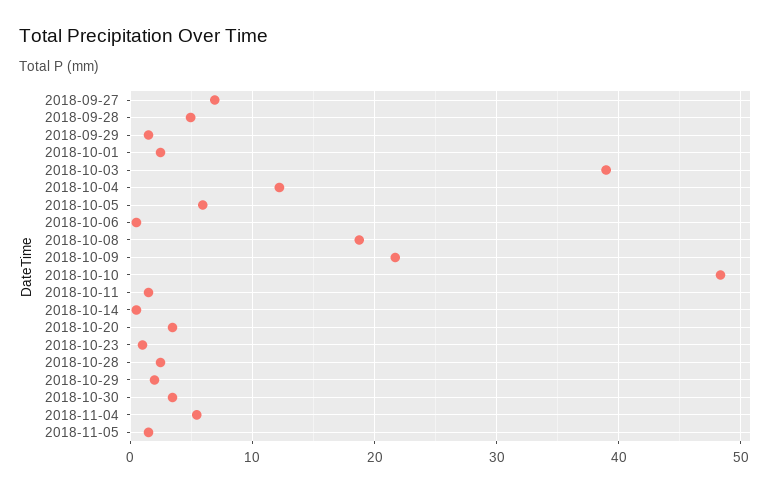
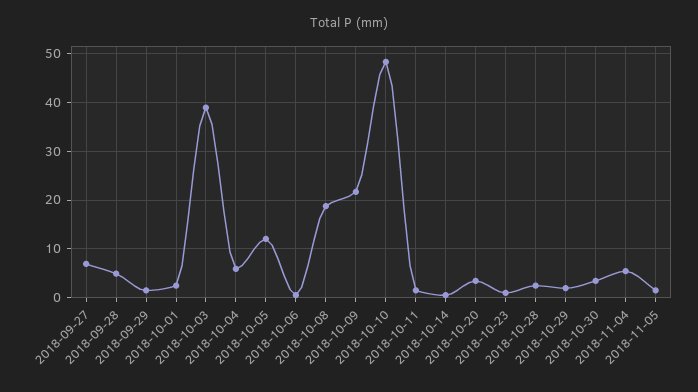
2018-10-04: 12 -> 6
2018-10-05: 6 -> 12

